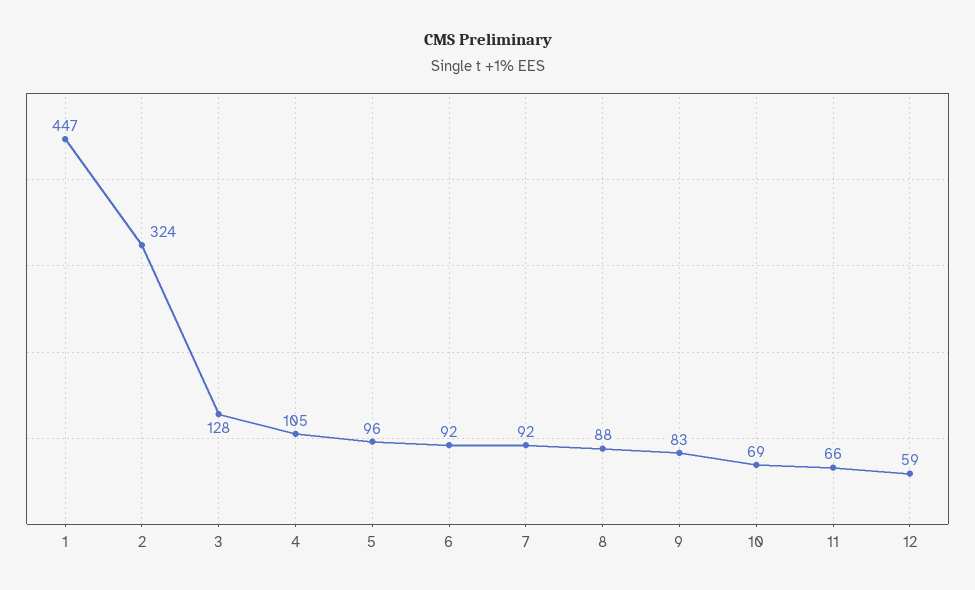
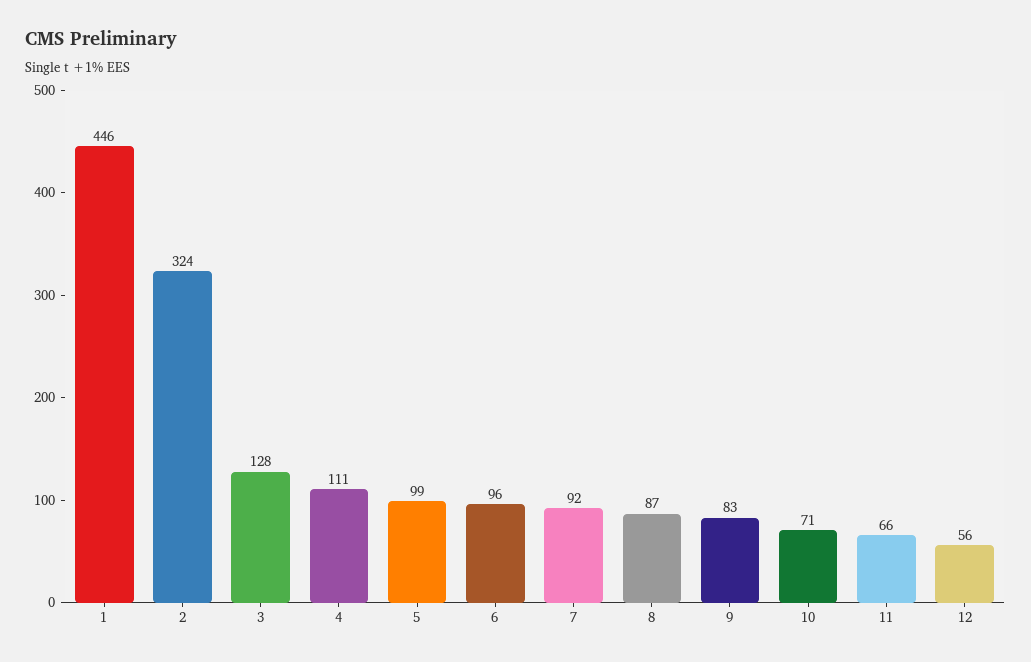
1: 447 -> 446
4: 105 -> 111
5: 96 -> 99
6: 92 -> 96
8: 88 -> 87
10: 69 -> 71
12: 59 -> 56

